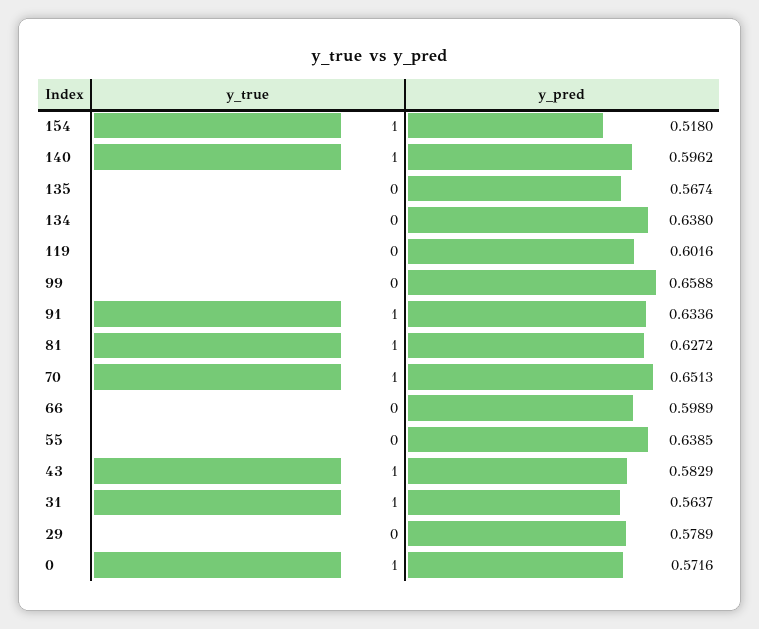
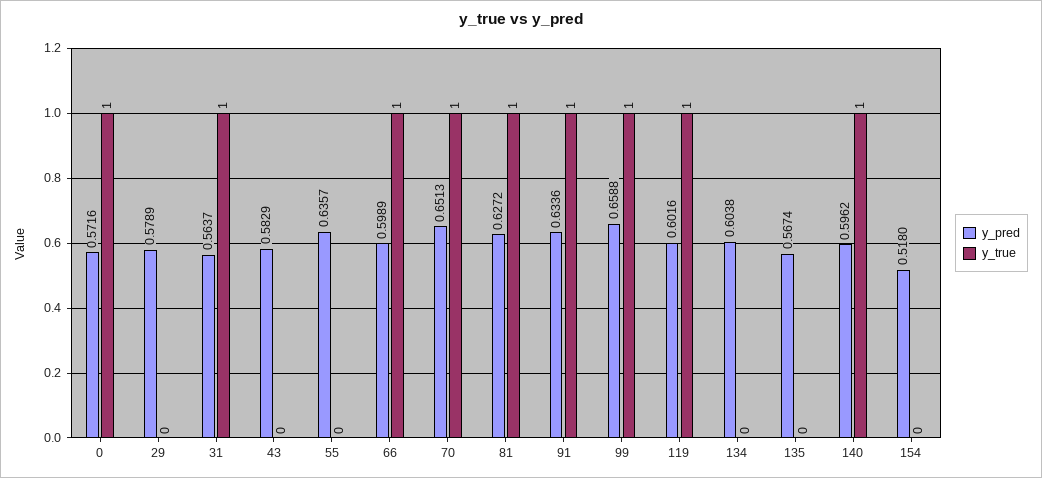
y_true, 154: 1 -> 0
y_pred, 134: 0.638 -> 0.6038
y_true, 119: 0 -> 1
y_true, 99: 0 -> 1
y_true, 66: 0 -> 1
y_pred, 55: 0.6385 -> 0.6357
y_true, 43: 1 -> 0

